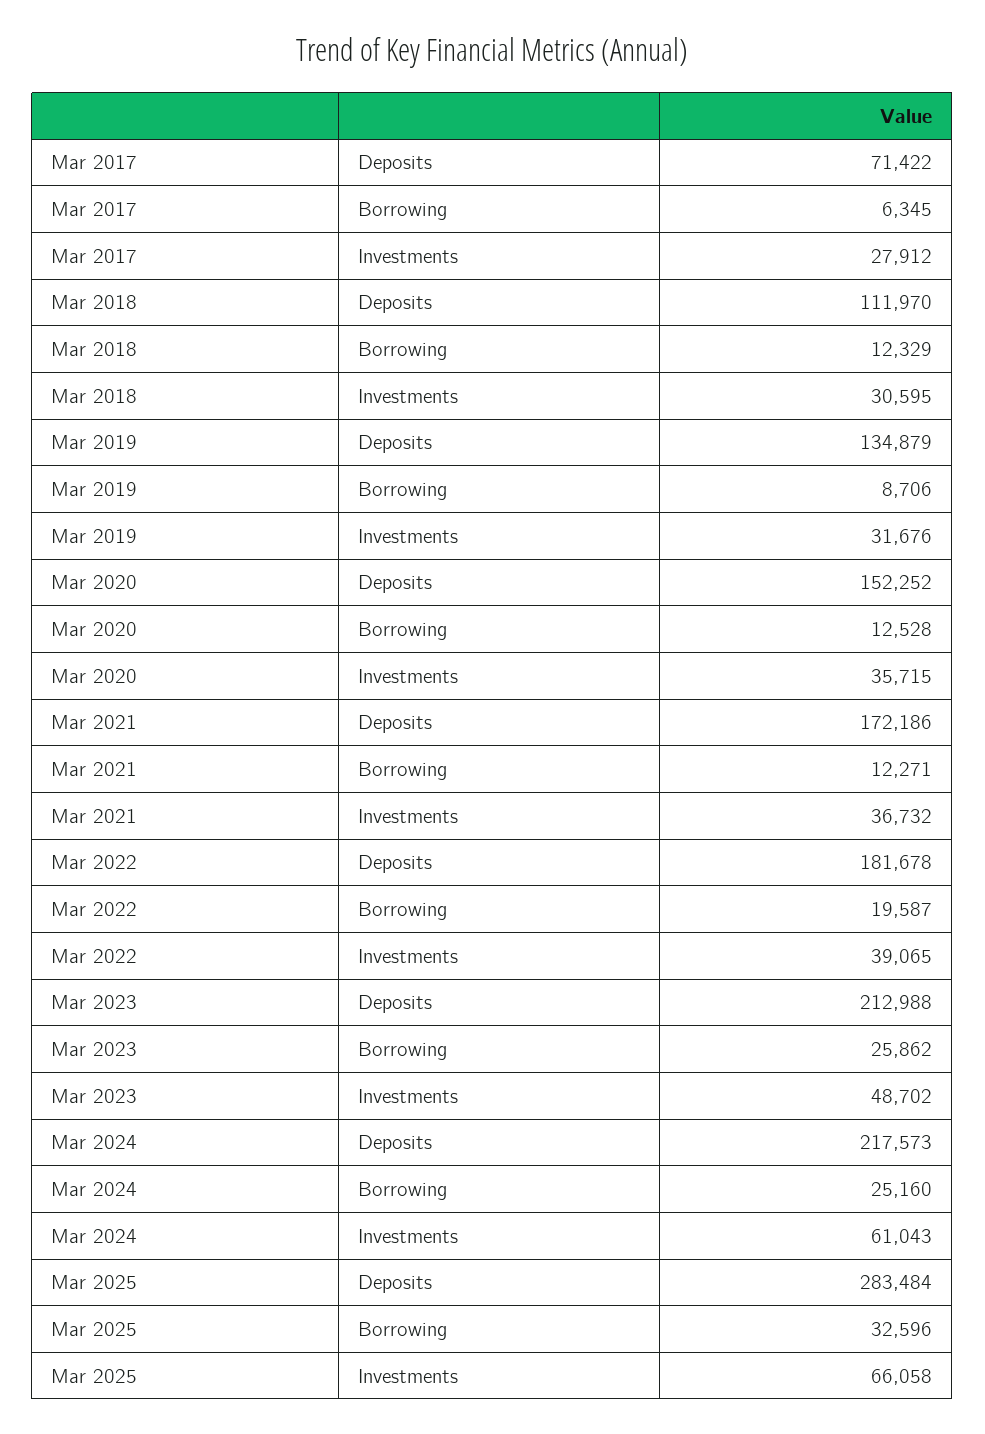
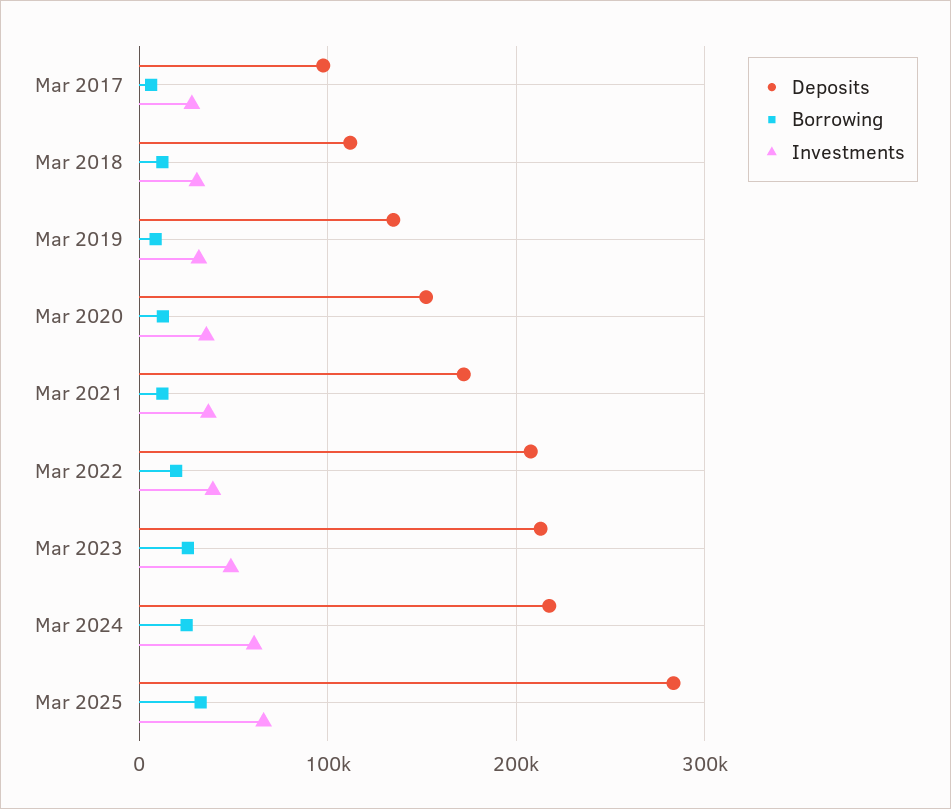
Deposits, Mar 2017: 71422 -> 100000
Deposits, Mar 2022: 181678 -> 210000

